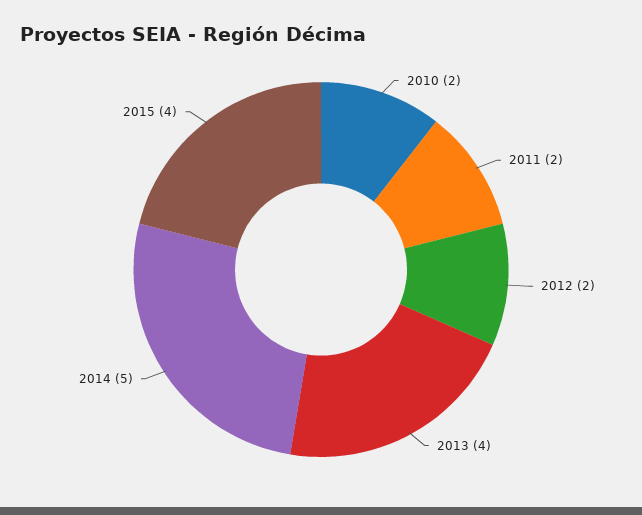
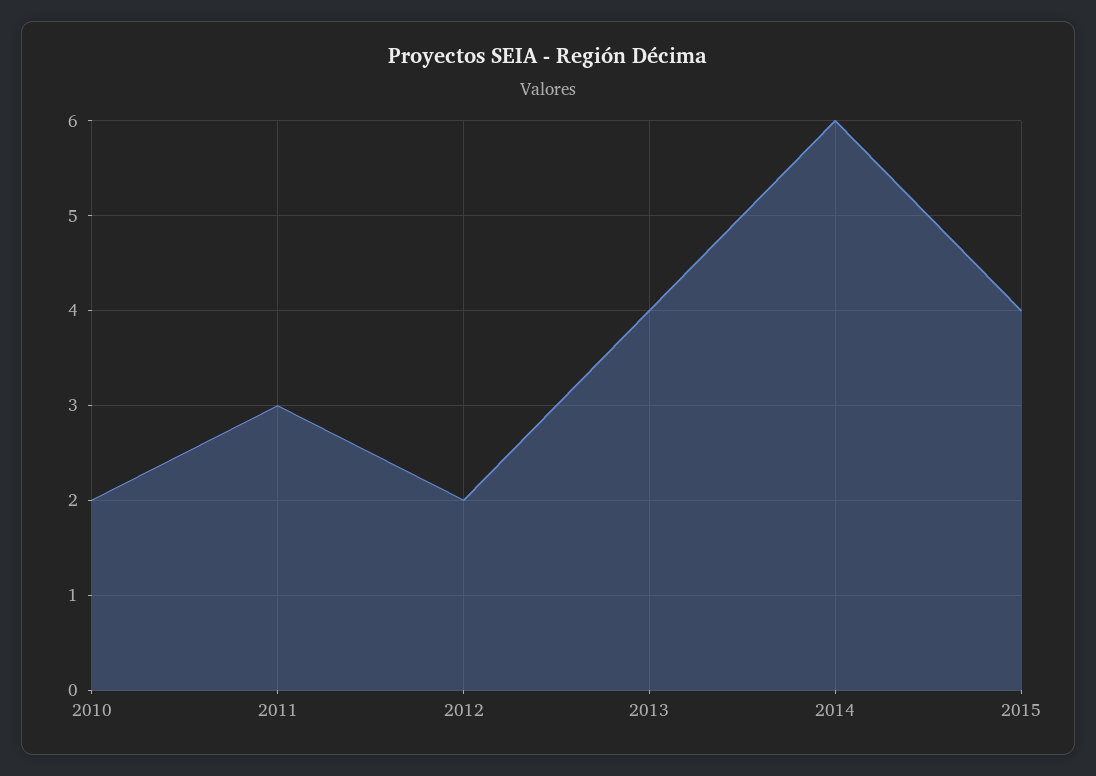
2011: 2 -> 3
2014: 5 -> 6

